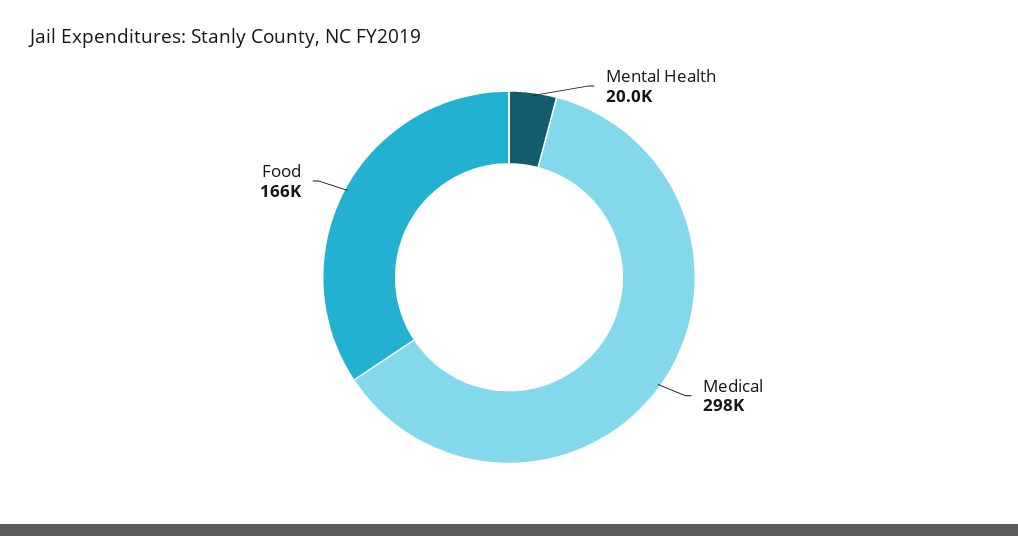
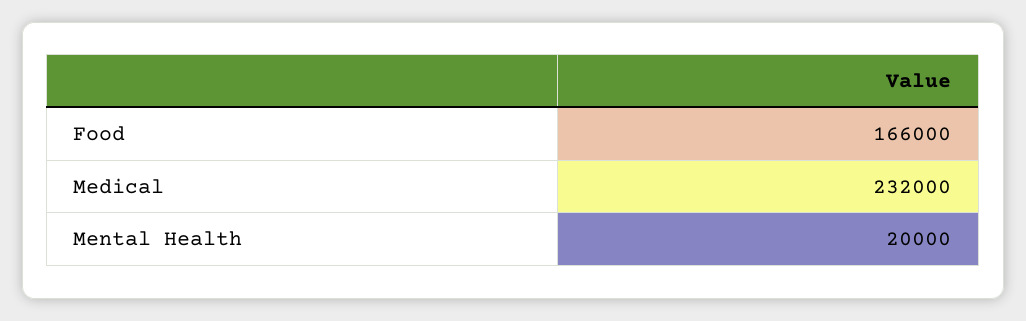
Medical: 298000 -> 232000

